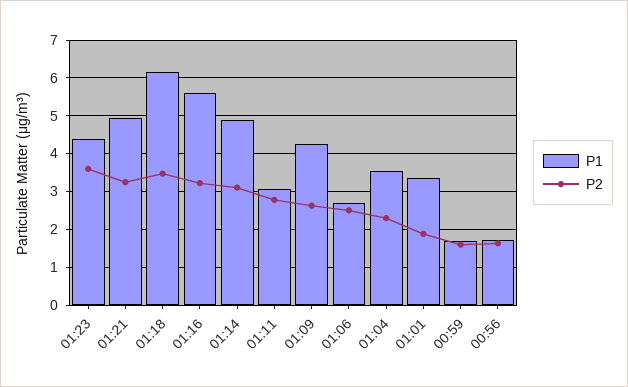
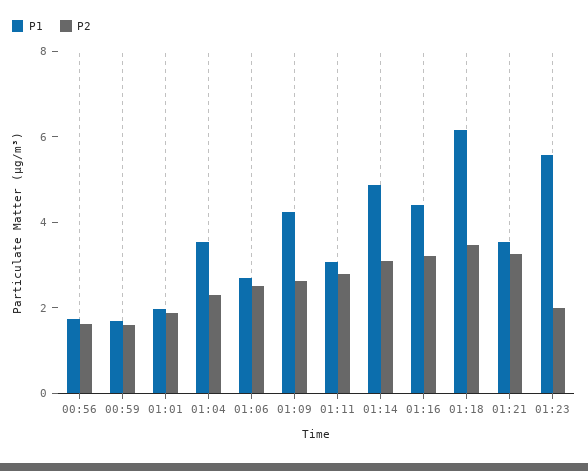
P1, 01:23: 4.4 -> 5.5
P2, 01:23: 3.6 -> 2
P1, 01:21: 5 -> 3.5
P1, 01:16: 5.6 -> 4.5
P1, 01:01: 3.4 -> 2

